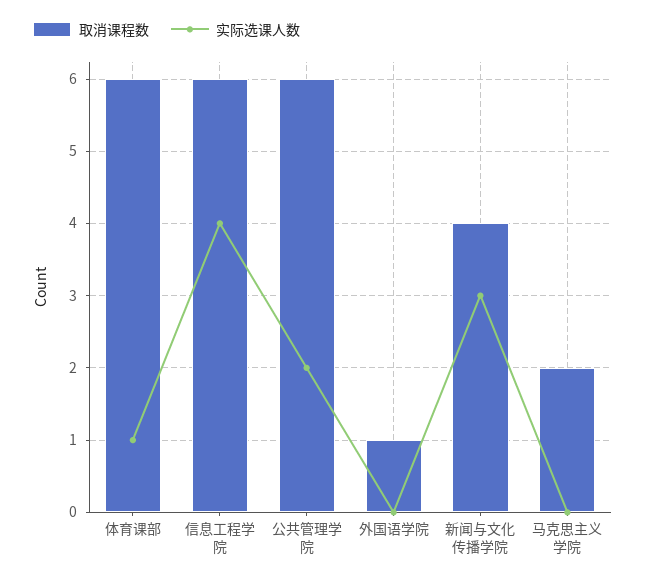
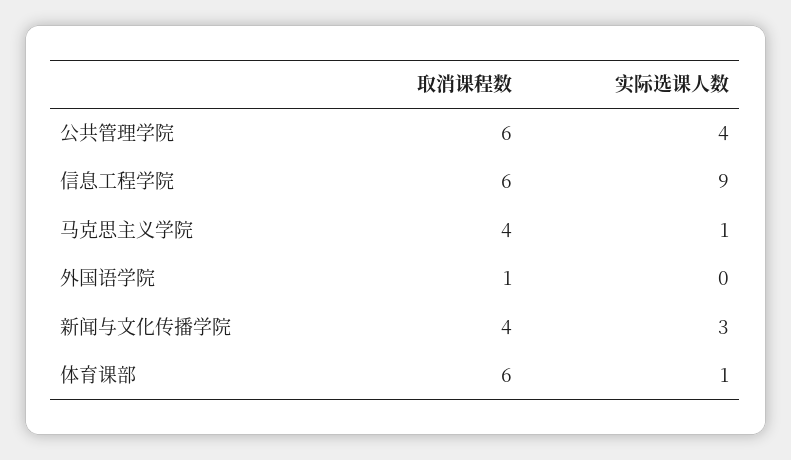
实际选课人数, 信息工程学院: 4 -> 9
实际选课人数, 公共管理学院: 2 -> 4
取消课程数, 马克思主义学院: 2 -> 4
实际选课人数, 马克思主义学院: 0 -> 1

